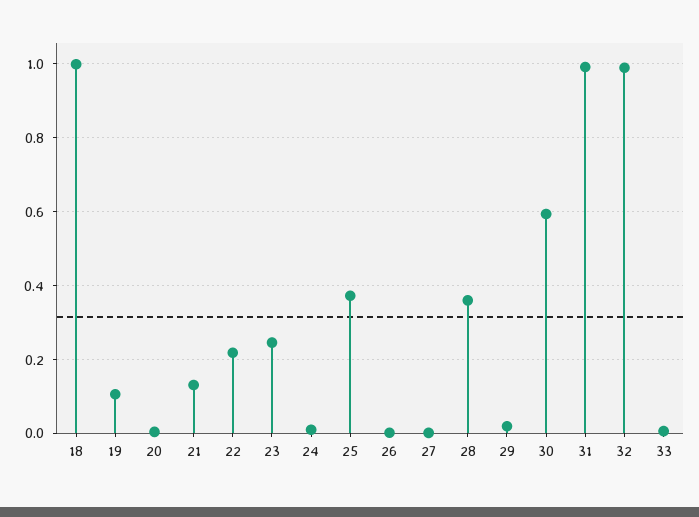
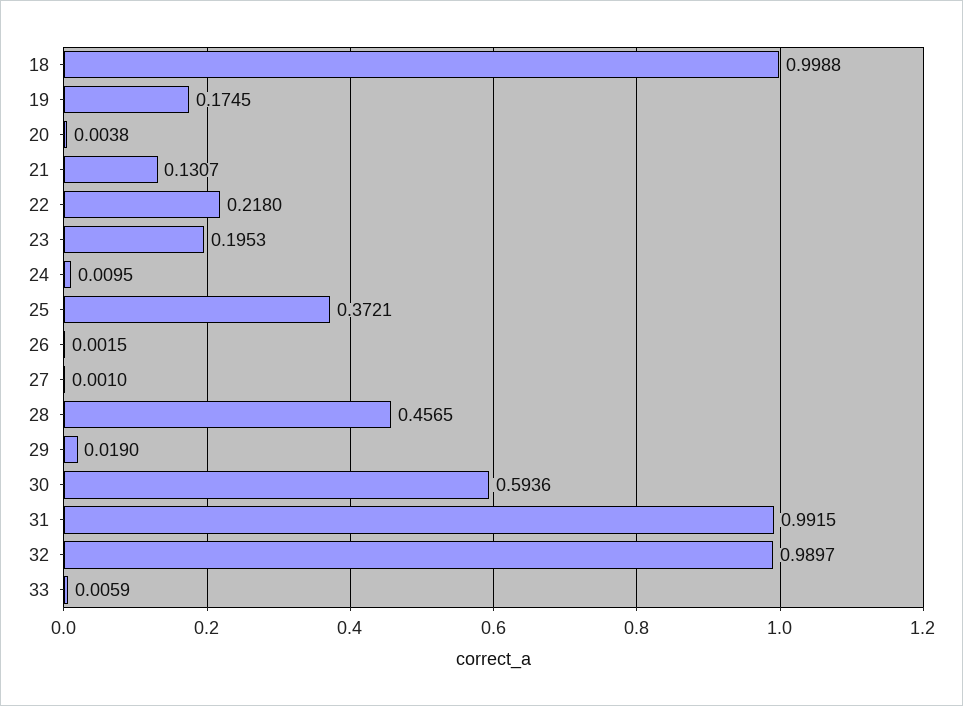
19: 0.1 -> 0.1745
23: 0.24 -> 0.1953
28: 0.36 -> 0.4565

